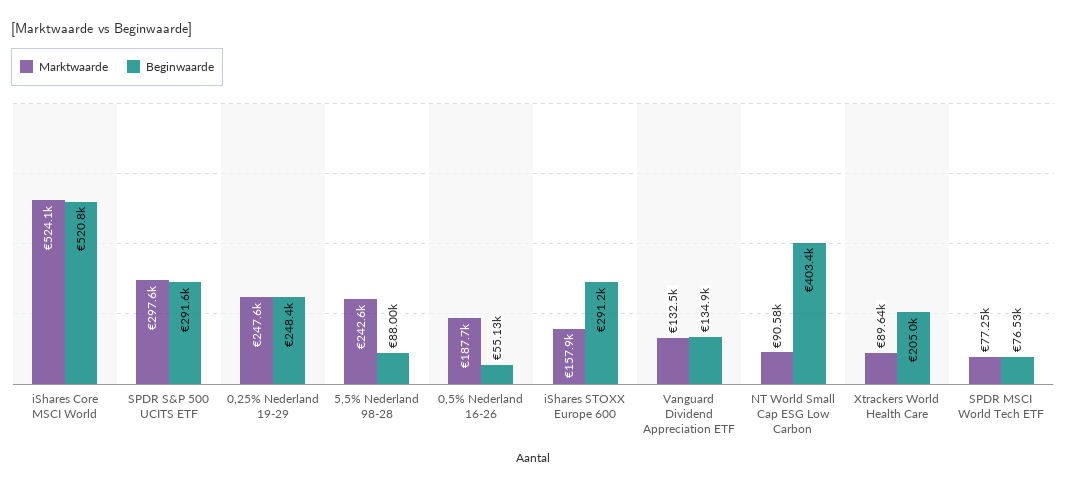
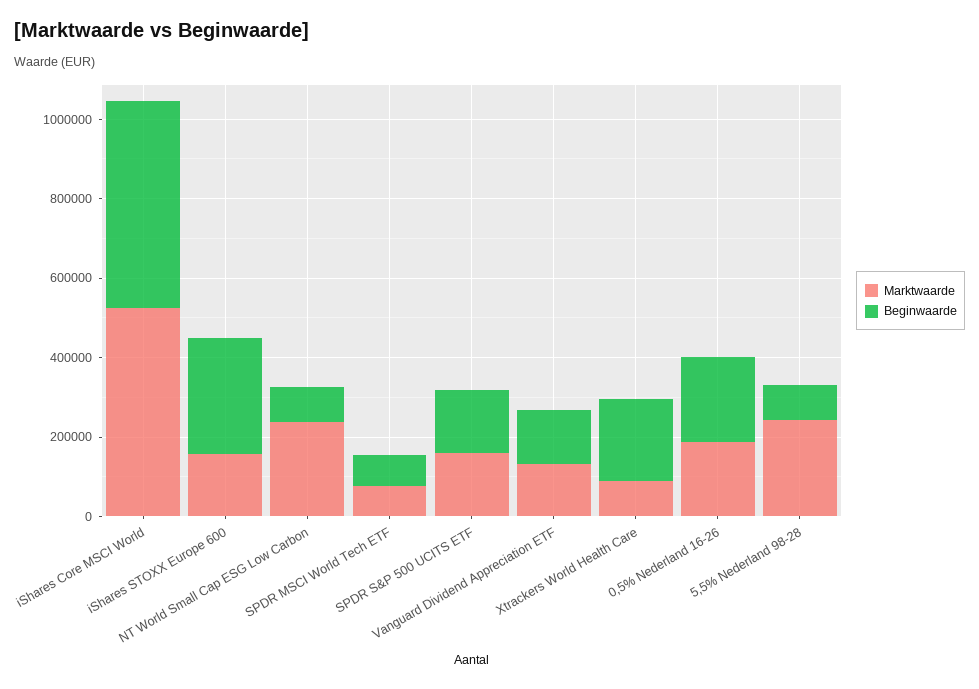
Marktwaarde, SPDR S&P 500 UCITS ETF: 297600 -> 150000
Beginwaarde, SPDR S&P 500 UCITS ETF: 291600 -> 150000
Marktwaarde, 0,25% Nederland 19-29: 247600 -> none
Beginwaarde, 0,25% Nederland 19-29: 248400 -> none
Beginwaarde, 0,5% Nederland 16-26: 55130 -> 200000
Marktwaarde, NT World Small Cap ESG Low Carbon: 90580 -> 250000
Beginwaarde, NT World Small Cap ESG Low Carbon: 403400 -> 100000

